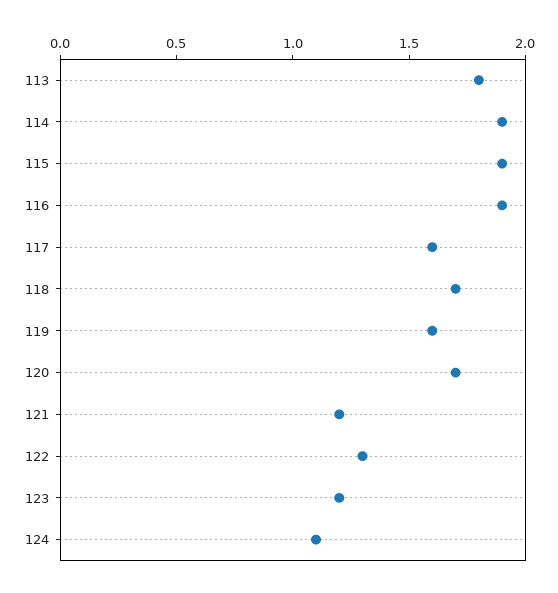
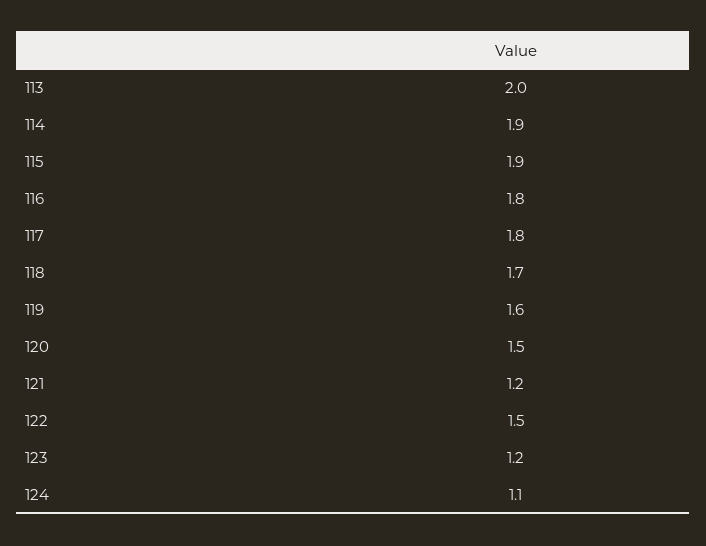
113: 1.8 -> 2
116: 1.9 -> 1.8
117: 1.6 -> 1.8
120: 1.7 -> 1.5
122: 1.3 -> 1.5

